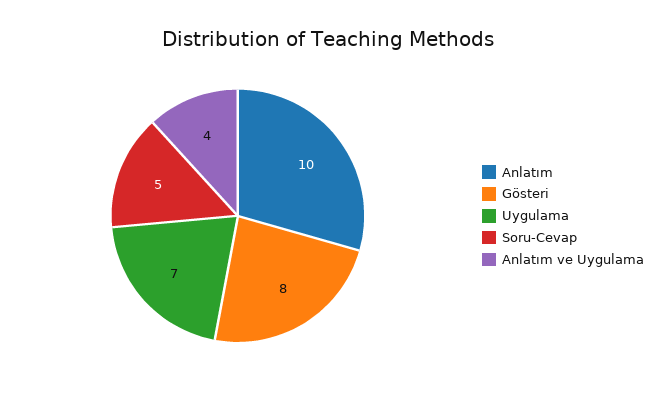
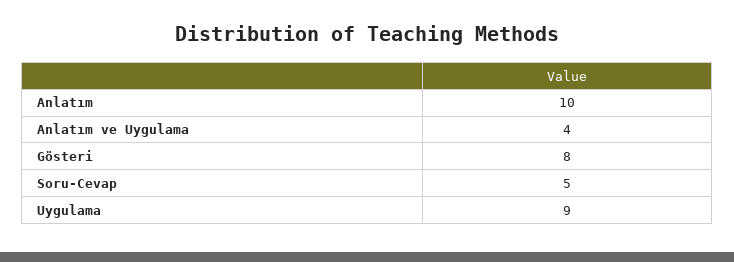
Uygulama: 7 -> 9

